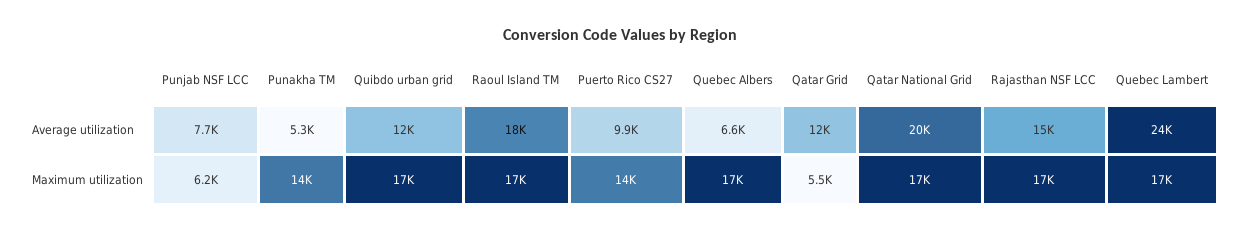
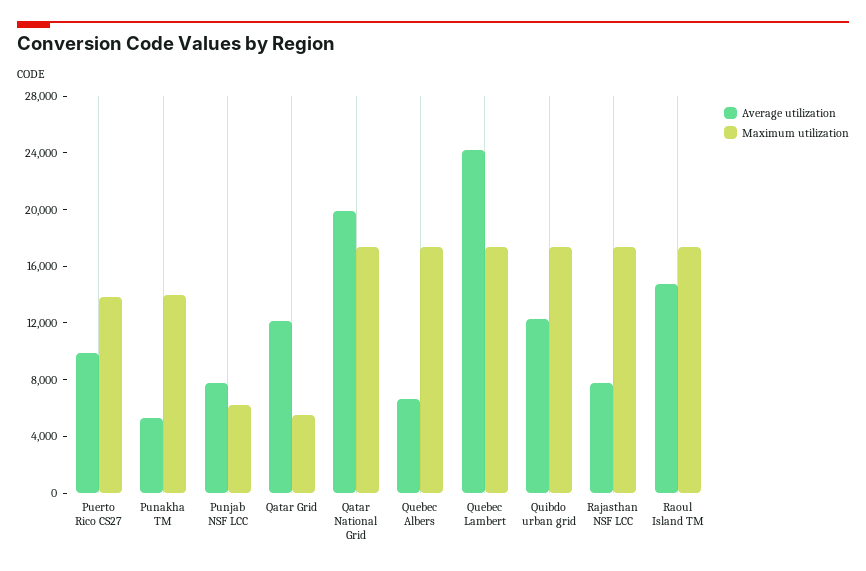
Average utilization, Raoul Island TM: 18000 -> 15000
Average utilization, Rajasthan NSF LCC: 15000 -> 8000

